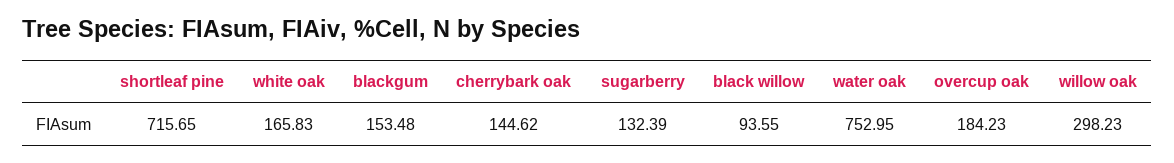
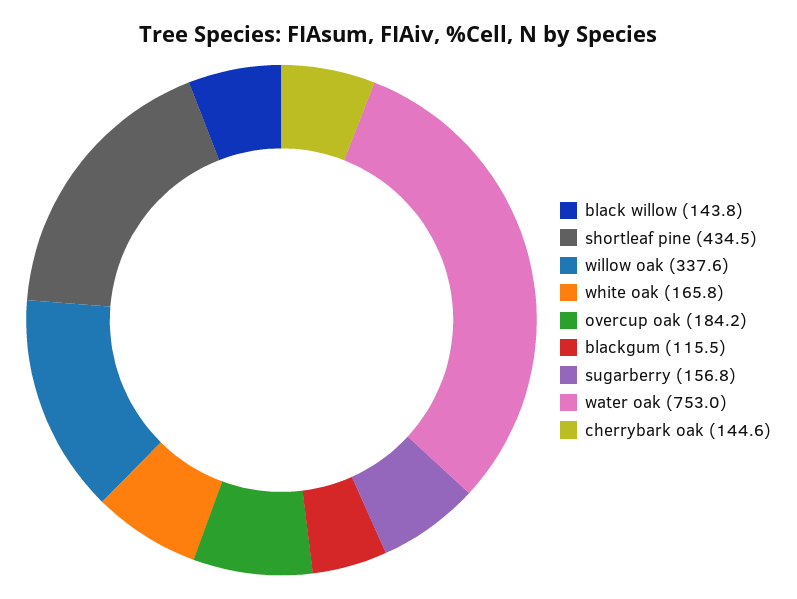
shortleaf pine: 715.65 -> 434.5
blackgum: 153.48 -> 115.5
sugarberry: 132.39 -> 156.8
black willow: 93.55 -> 143.8
willow oak: 298.23 -> 337.6

